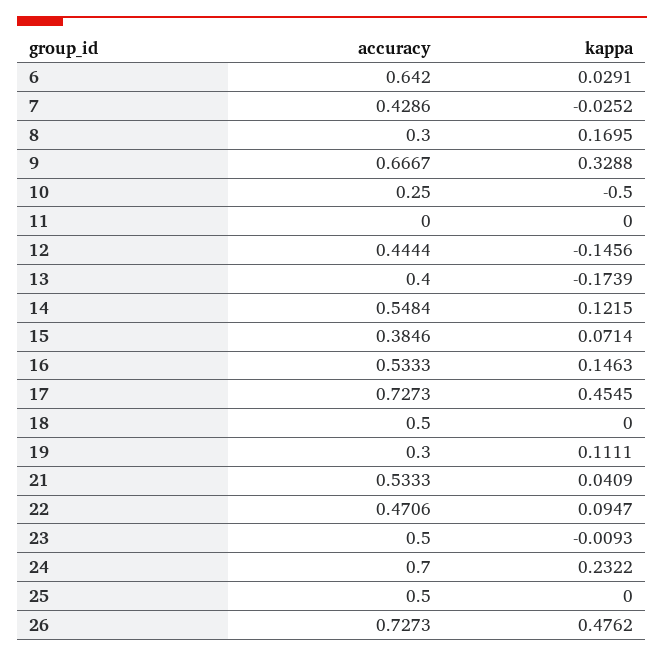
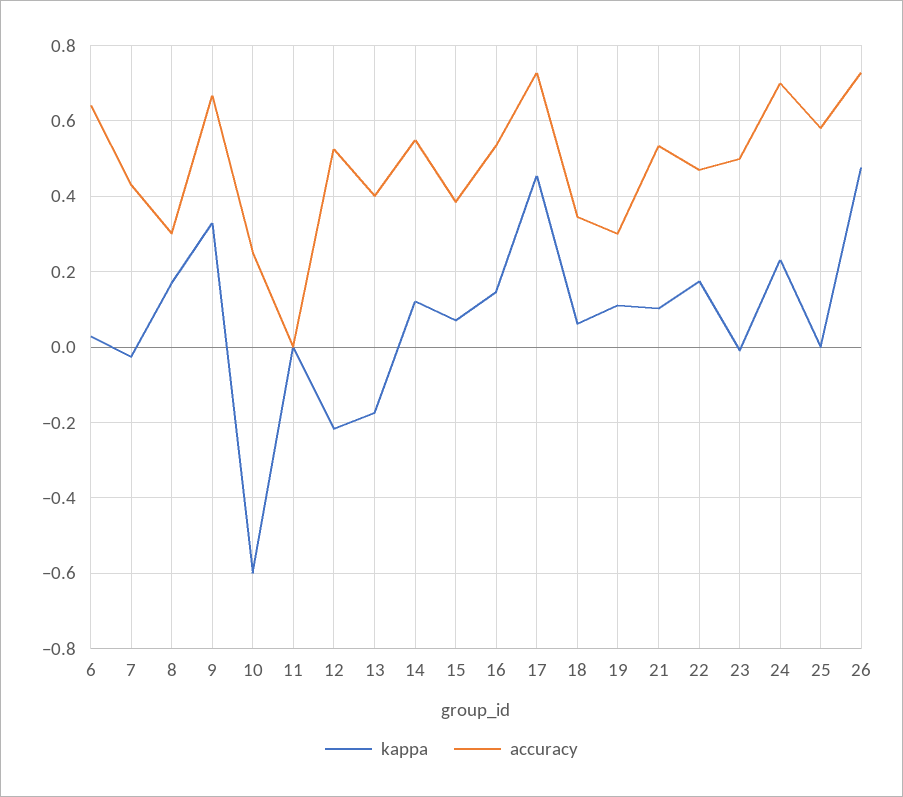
kappa, 10: -0.5 -> -0.6
accuracy, 12: 0.4444 -> 0.52
kappa, 12: -0.1456 -> -0.22
accuracy, 18: 0.5 -> 0.34
kappa, 18: 0 -> 0.06
kappa, 21: 0.0409 -> 0.1
kappa, 22: 0.0947 -> 0.18
accuracy, 25: 0.5 -> 0.58

